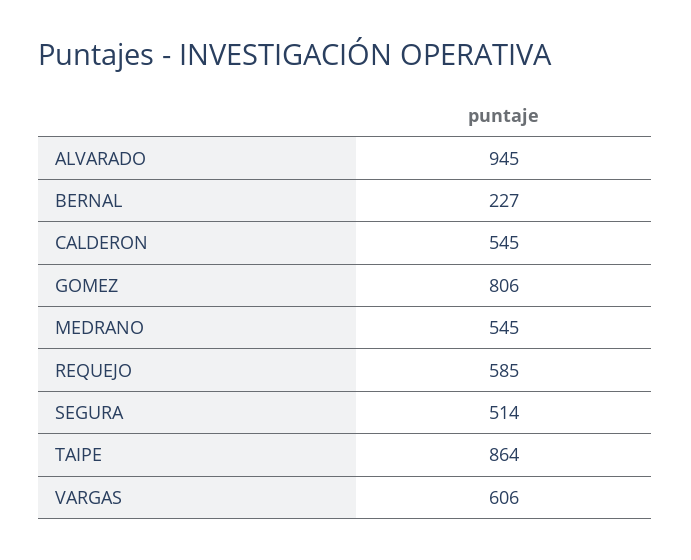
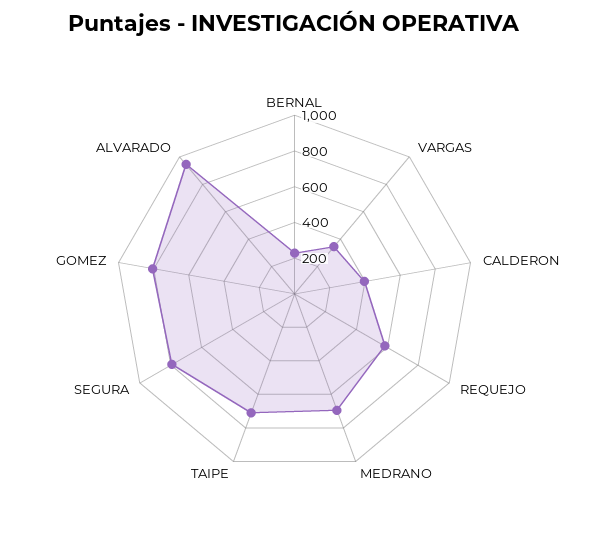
CALDERON: 545 -> 400
MEDRANO: 545 -> 700
SEGURA: 514 -> 800
TAIPE: 864 -> 700
VARGAS: 606 -> 350

